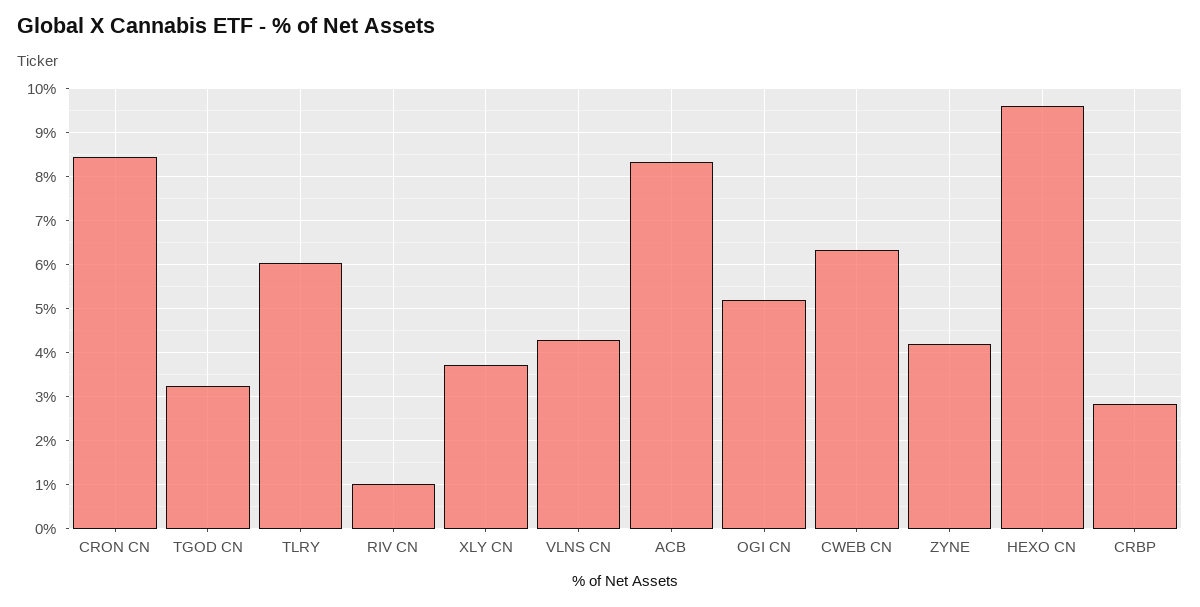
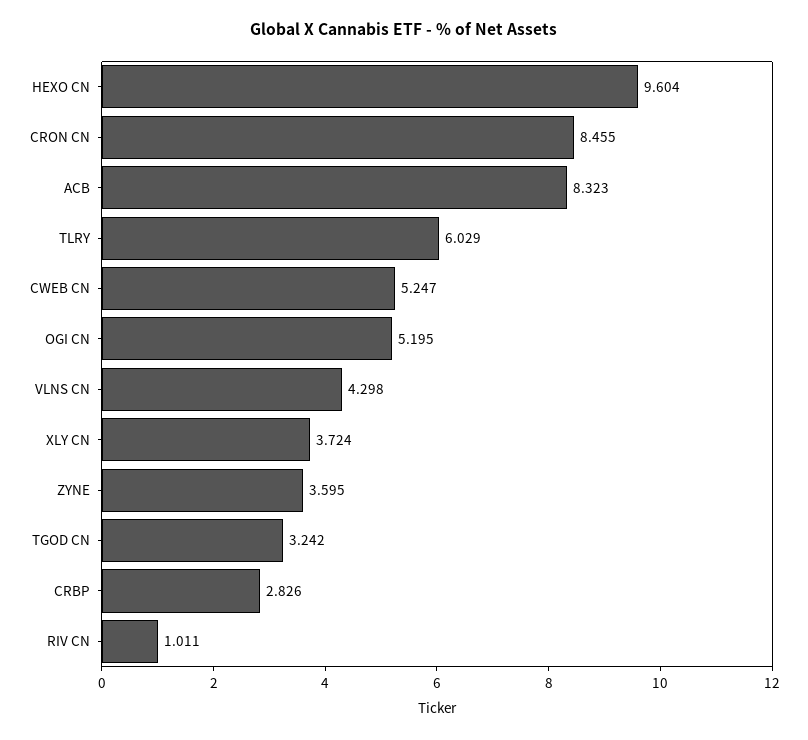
CWEB CN: 6.4 -> 5.247
ZYNE: 4.2 -> 3.595

